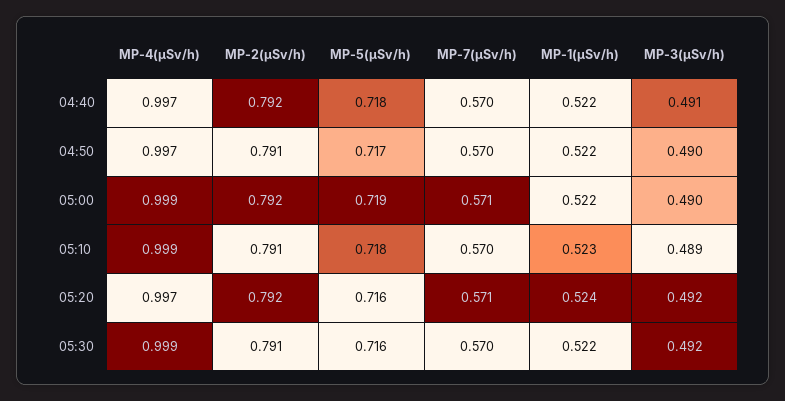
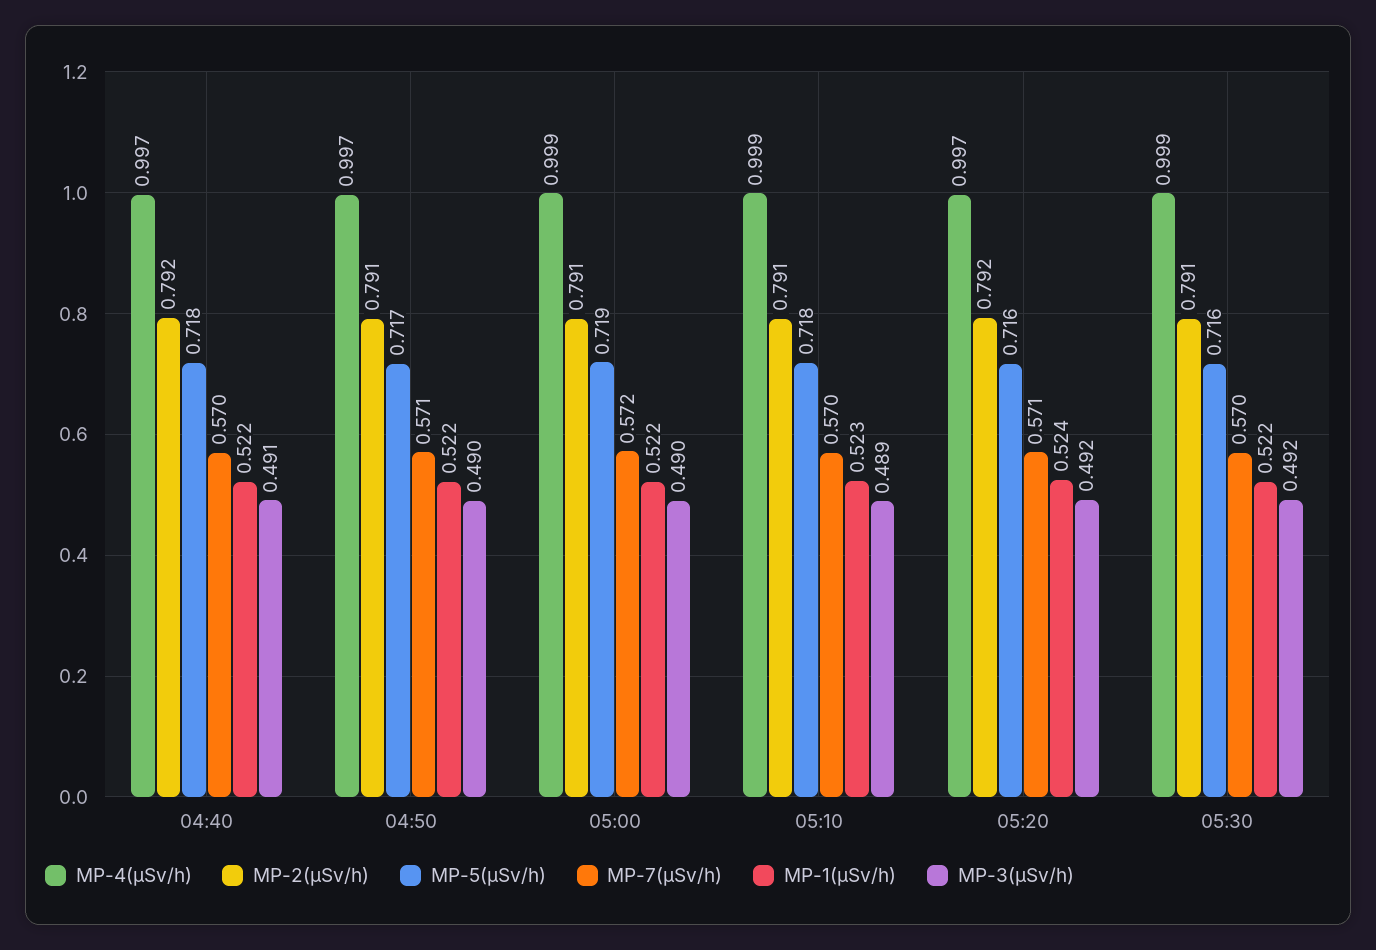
MP-7(µSv/h), 04:50: 0.57 -> 0.571
MP-2(µSv/h), 05:00: 0.792 -> 0.791
MP-7(µSv/h), 05:00: 0.571 -> 0.572

